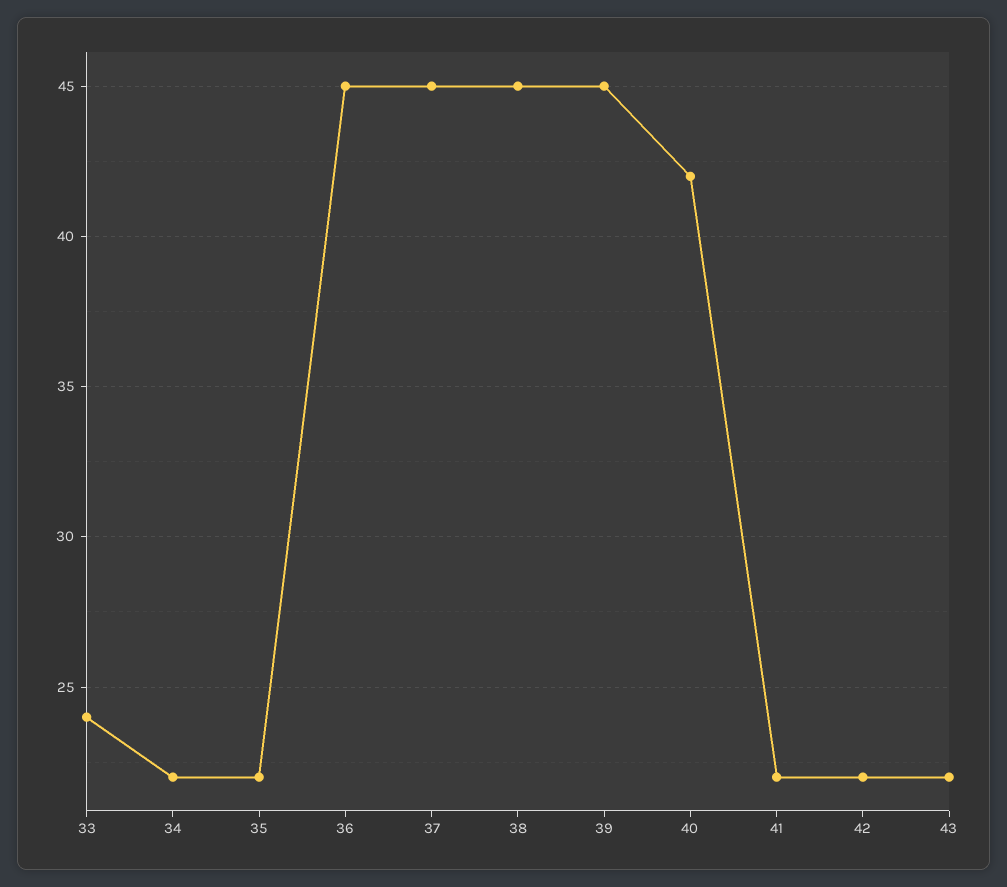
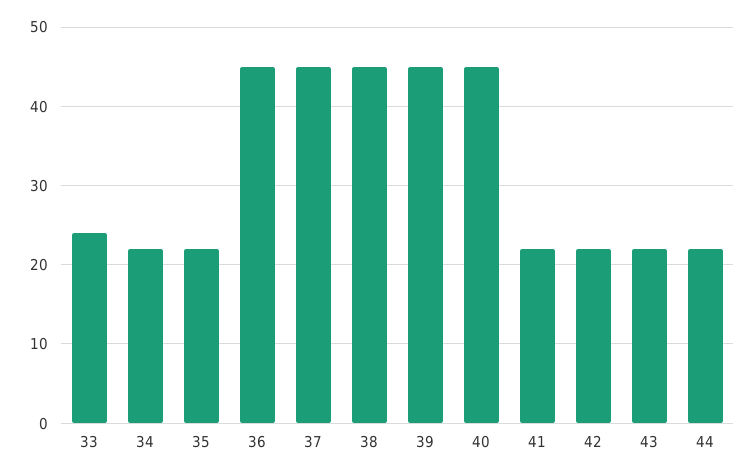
40: 42 -> 45
44: none -> 22

